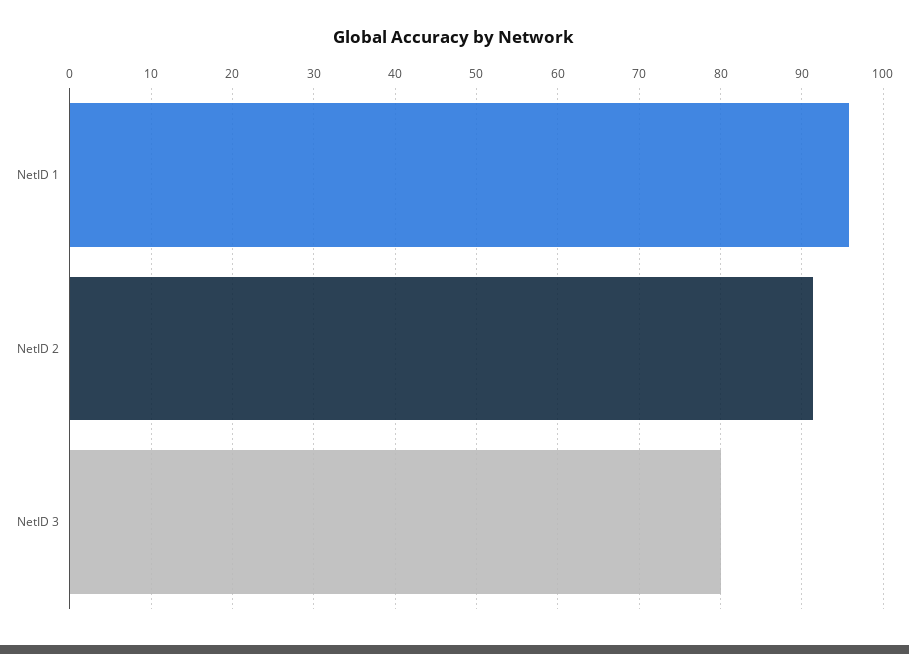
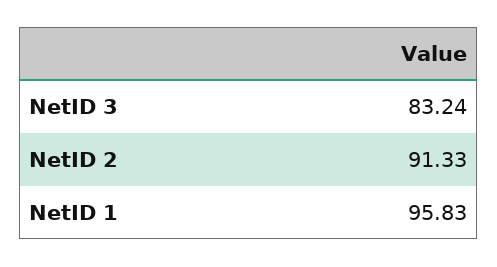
NetID 3: 80 -> 83.24

